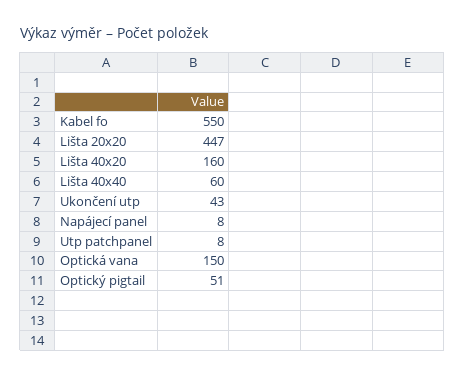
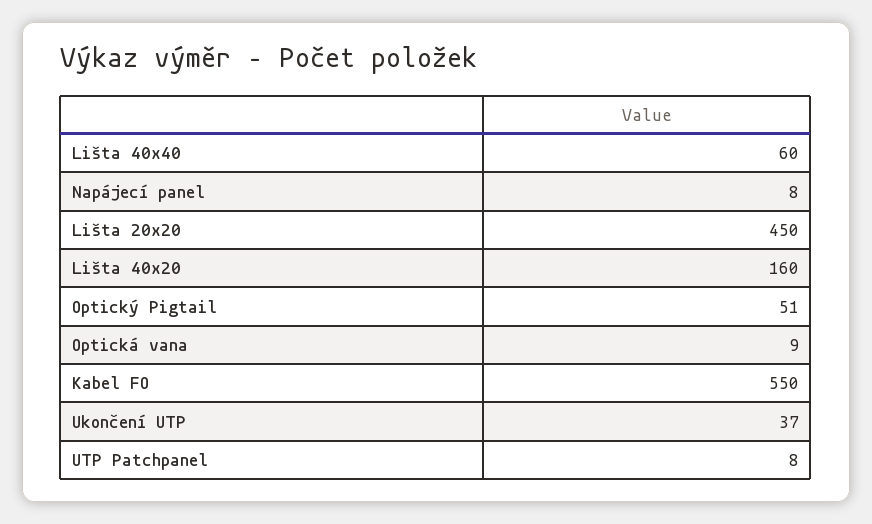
Lišta 20x20: 447 -> 450
Ukončení utp: 43 -> 37
Optická vana: 150 -> 9

